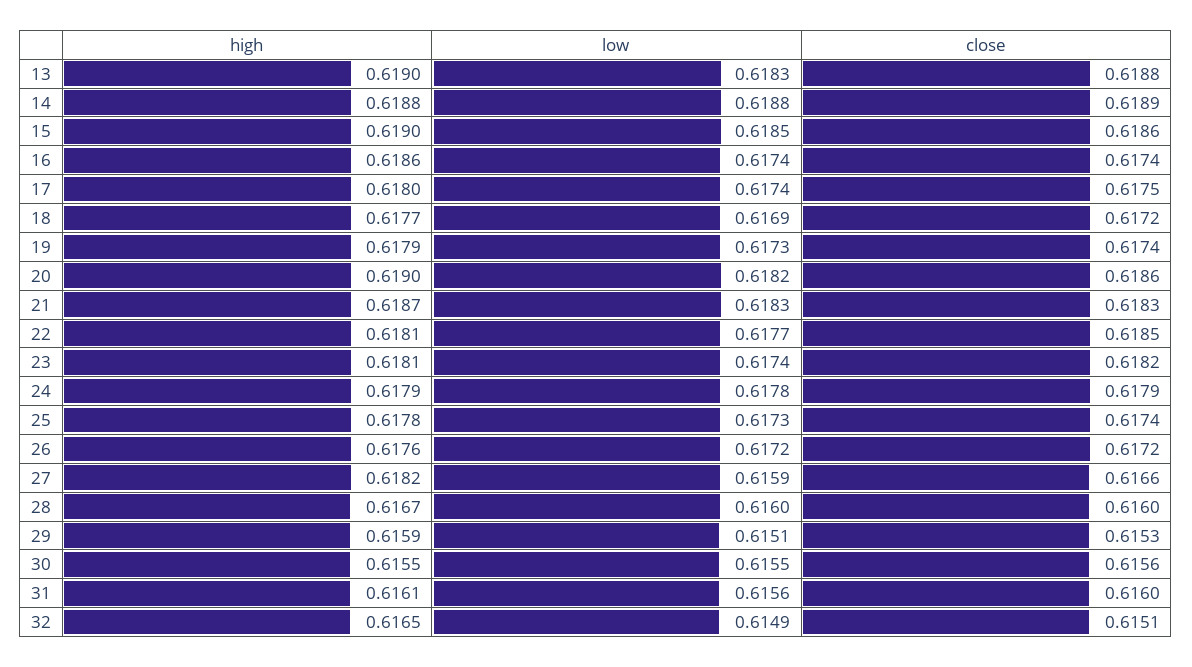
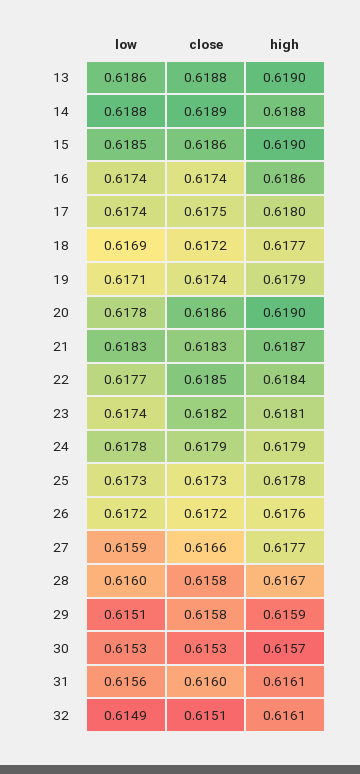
low, 13: 0.6183 -> 0.6186
low, 19: 0.6173 -> 0.6171
low, 20: 0.6182 -> 0.6178
high, 22: 0.6181 -> 0.6184
close, 25: 0.6174 -> 0.6173
high, 27: 0.6182 -> 0.6177
close, 28: 0.616 -> 0.6158
close, 29: 0.6153 -> 0.6158
high, 30: 0.6155 -> 0.6157
low, 30: 0.6155 -> 0.6153
close, 30: 0.6156 -> 0.6153
high, 32: 0.6165 -> 0.6161

